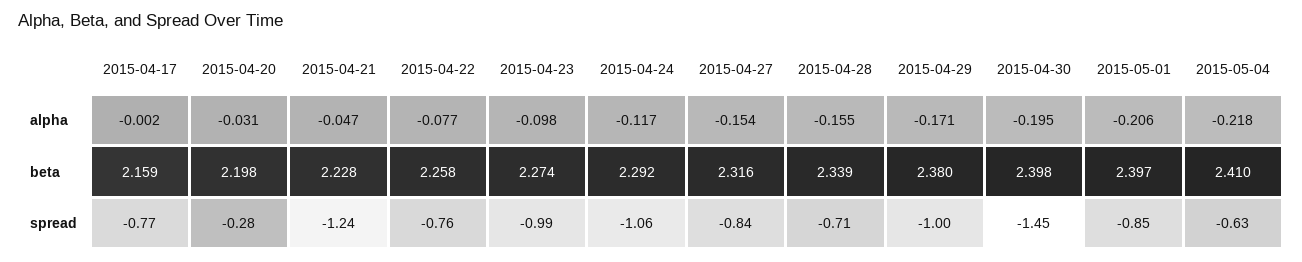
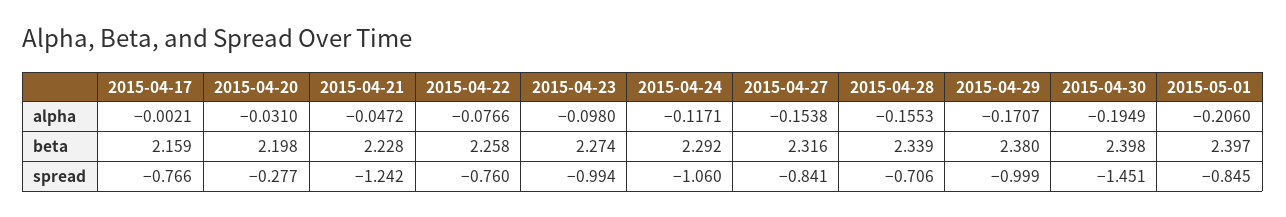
2015-05-04, alpha: -0.218 -> none
2015-05-04, beta: 2.41 -> none
2015-05-04, spread: -0.63 -> none

